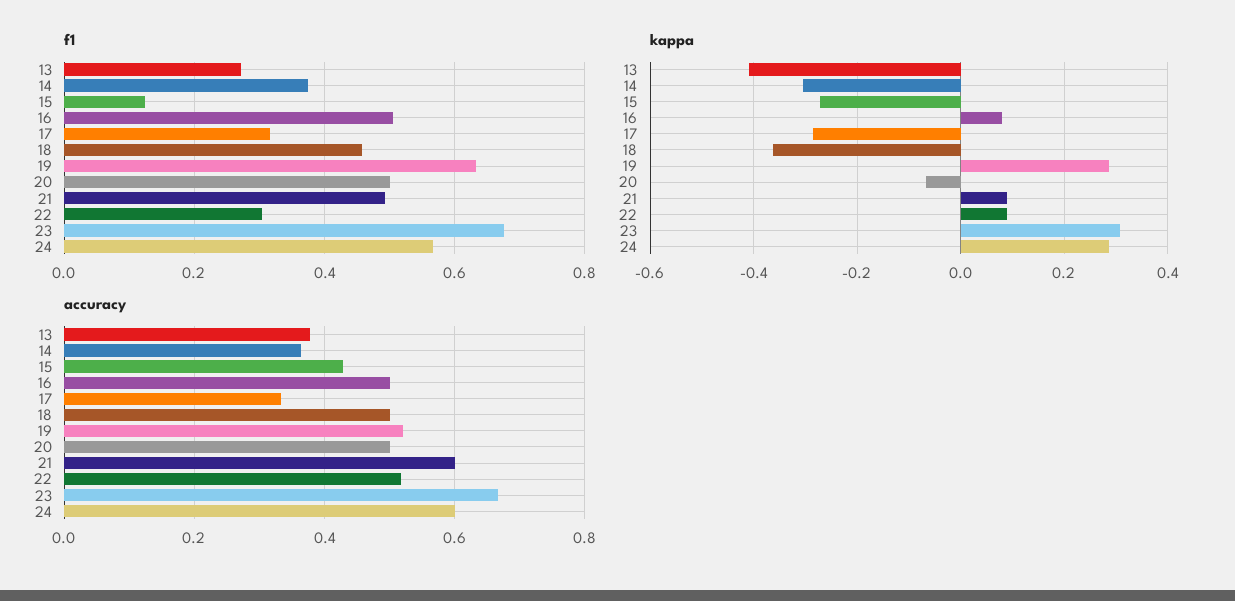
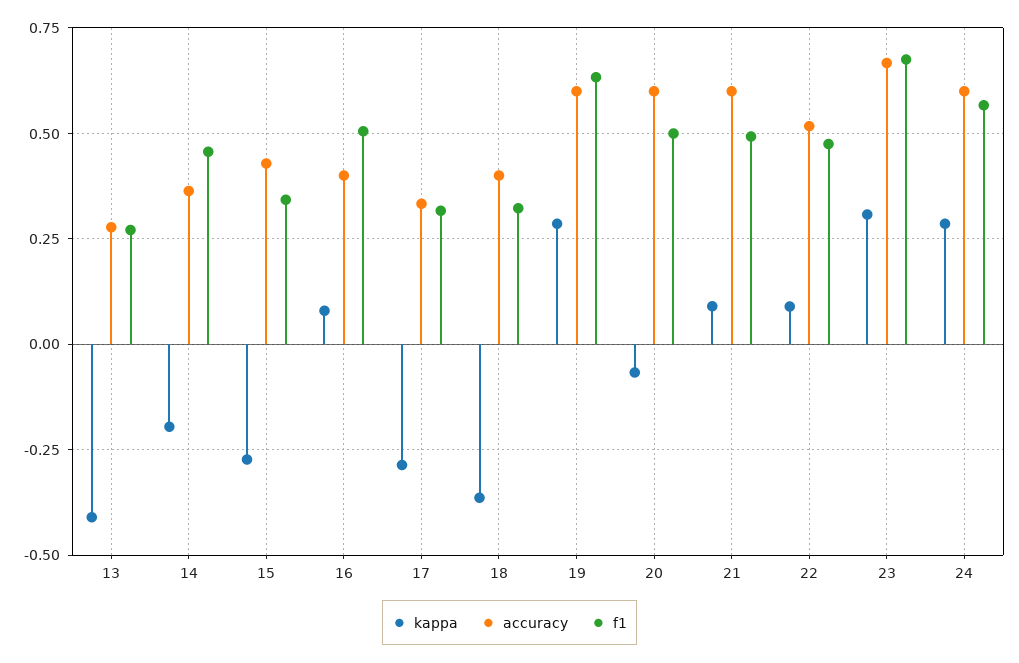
f1, 14: 0.38 -> 0.45
f1, 15: 0.12 -> 0.35
f1, 18: 0.46 -> 0.325
f1, 22: 0.3 -> 0.475
kappa, 14: -0.3 -> -0.2
accuracy, 13: 0.38 -> 0.275
accuracy, 16: 0.5 -> 0.4
accuracy, 18: 0.5 -> 0.4
accuracy, 19: 0.52 -> 0.6
accuracy, 20: 0.5 -> 0.6

